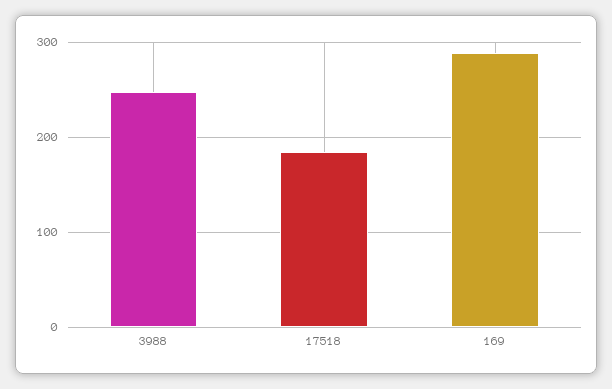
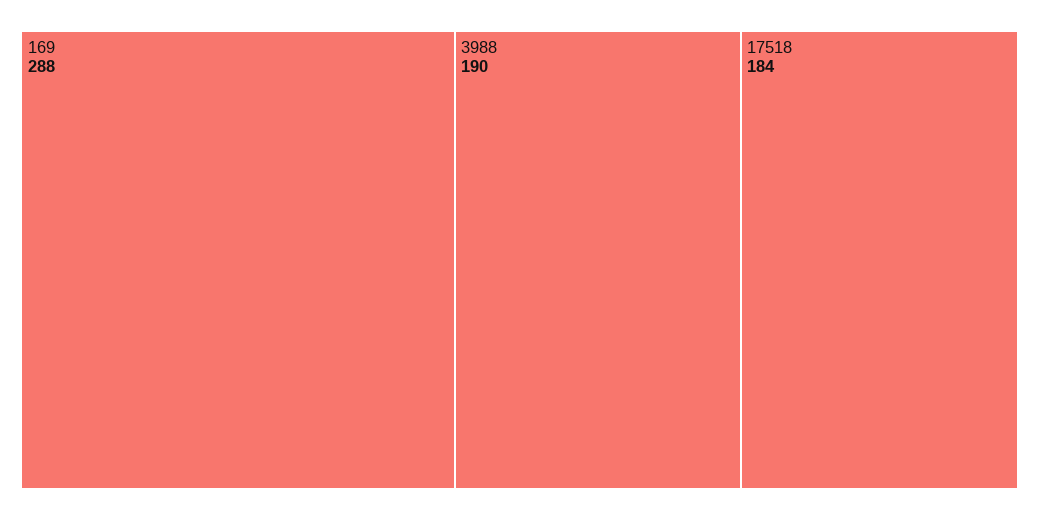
3988: 250 -> 190

